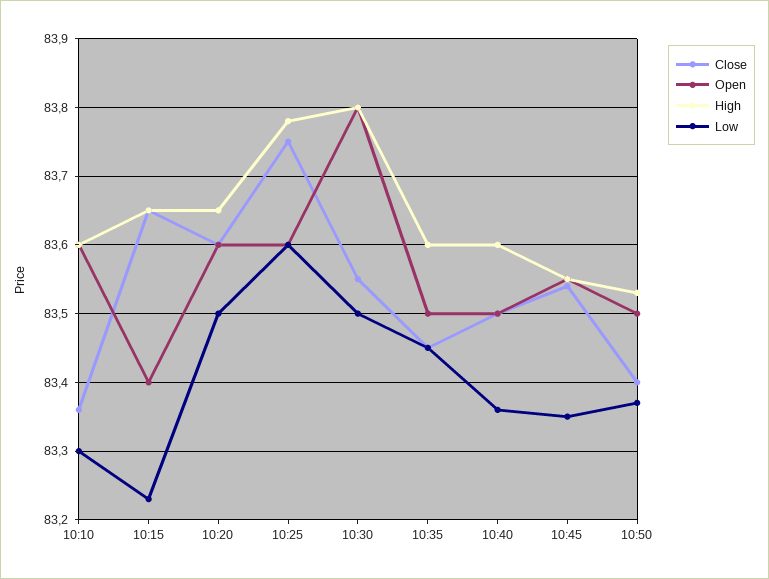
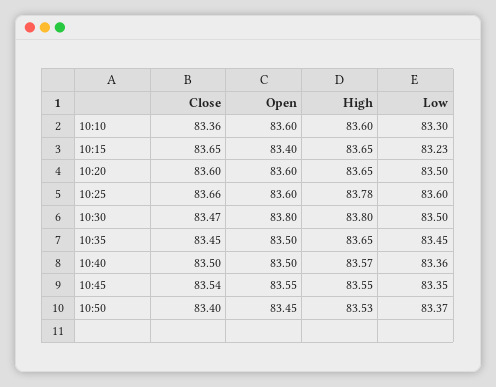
Close, 10:25: 83.75 -> 83.66
Close, 10:30: 83.55 -> 83.47
High, 10:35: 83.6 -> 83.65
High, 10:40: 83.6 -> 83.57
Open, 10:50: 83.5 -> 83.45

